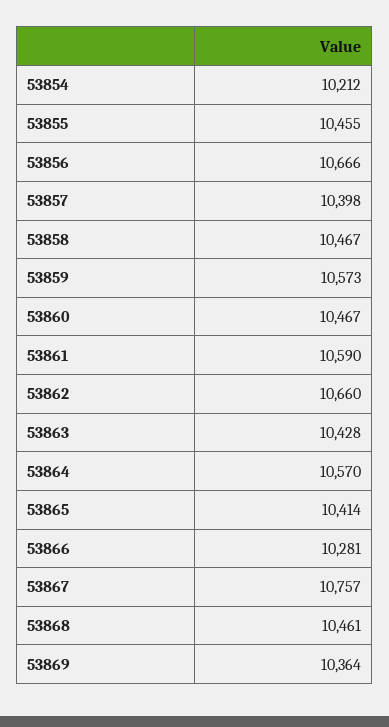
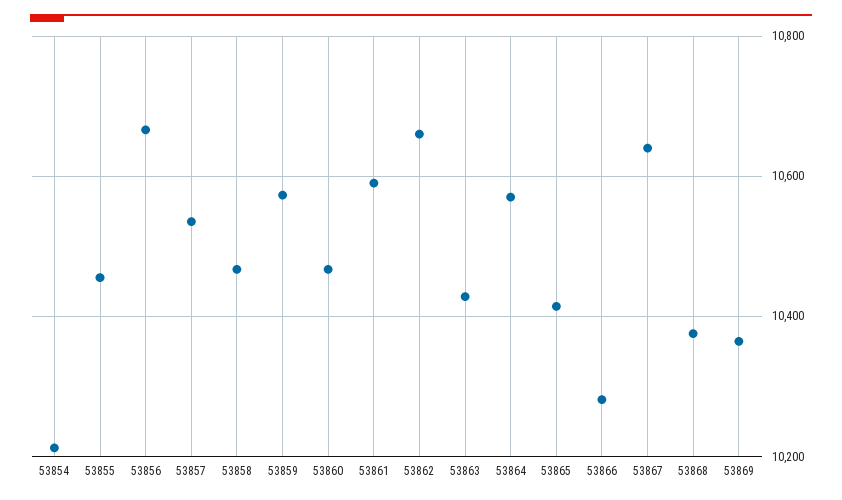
53857: 10398 -> 10540
53867: 10757 -> 10640
53868: 10461 -> 10380

